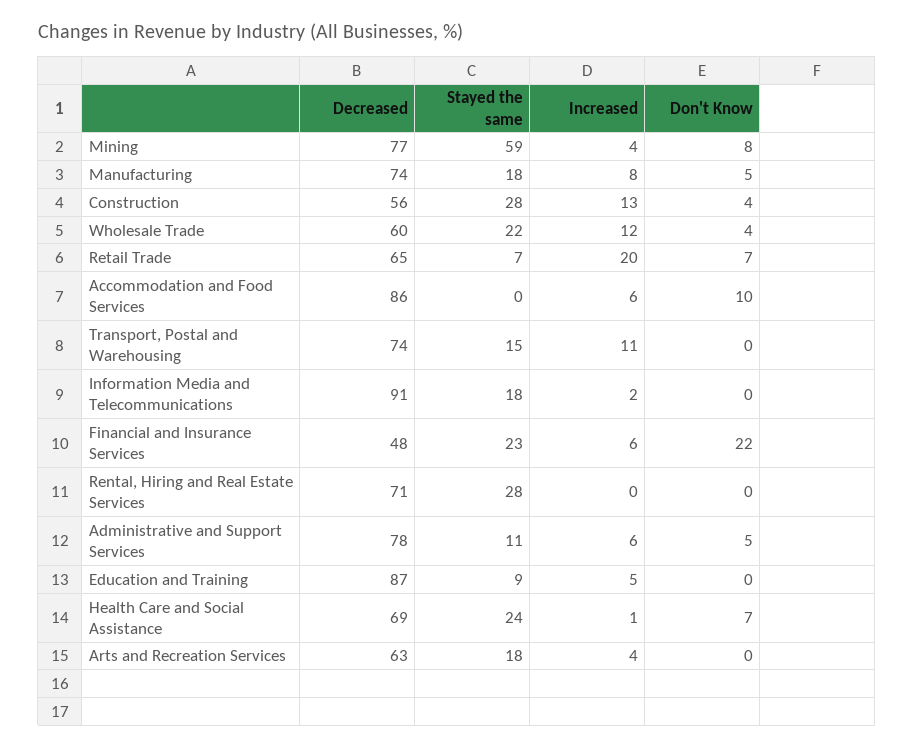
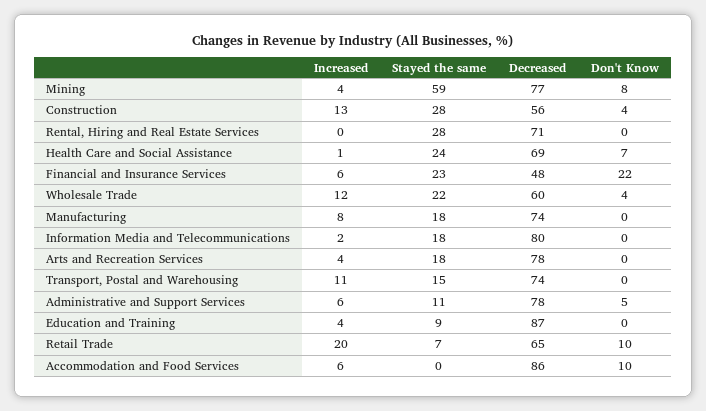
Don't Know, Manufacturing: 5 -> 0
Don't Know, Retail Trade: 7 -> 10
Decreased, Information Media and Telecommunications: 91 -> 80
Increased, Education and Training: 5 -> 4
Decreased, Arts and Recreation Services: 63 -> 78

